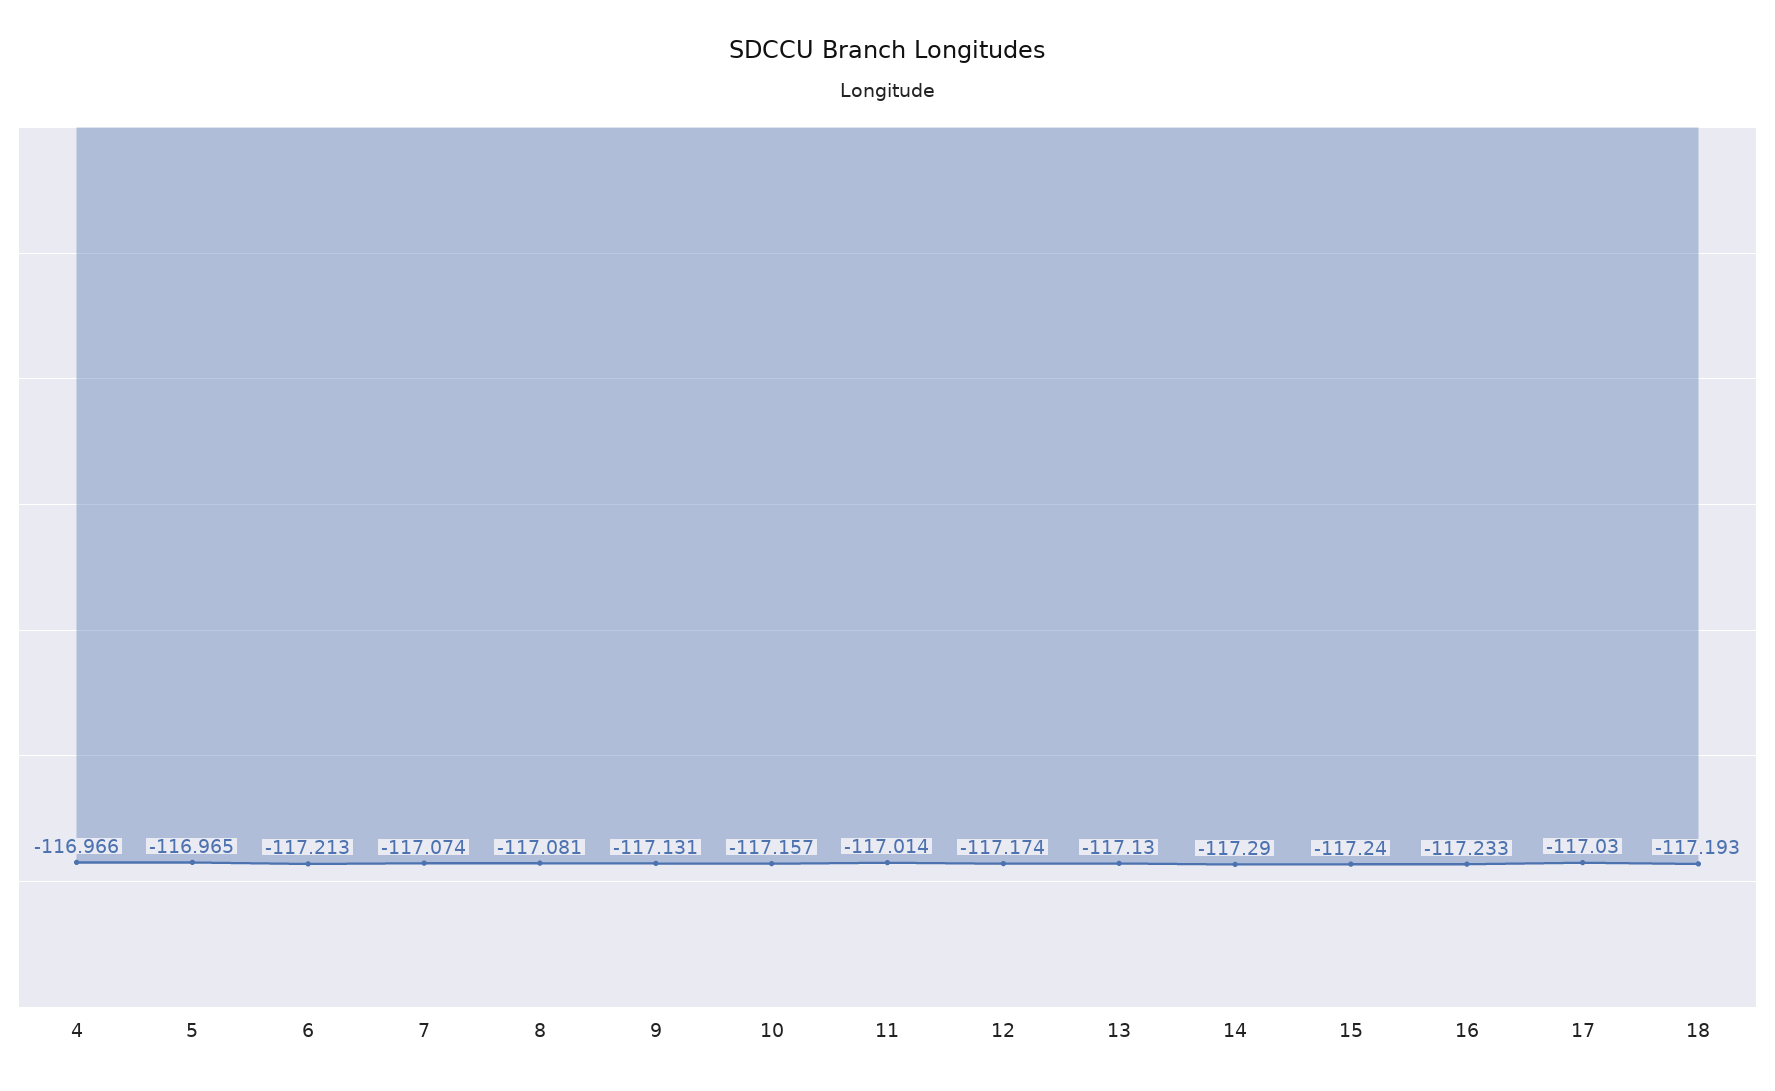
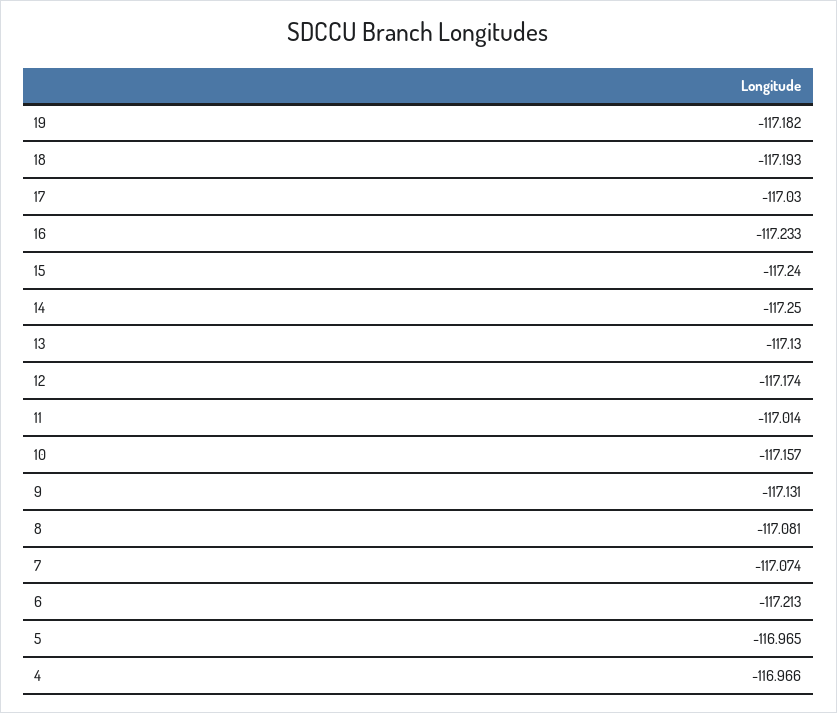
14: -117.29 -> -117.25
19: none -> -117.182

